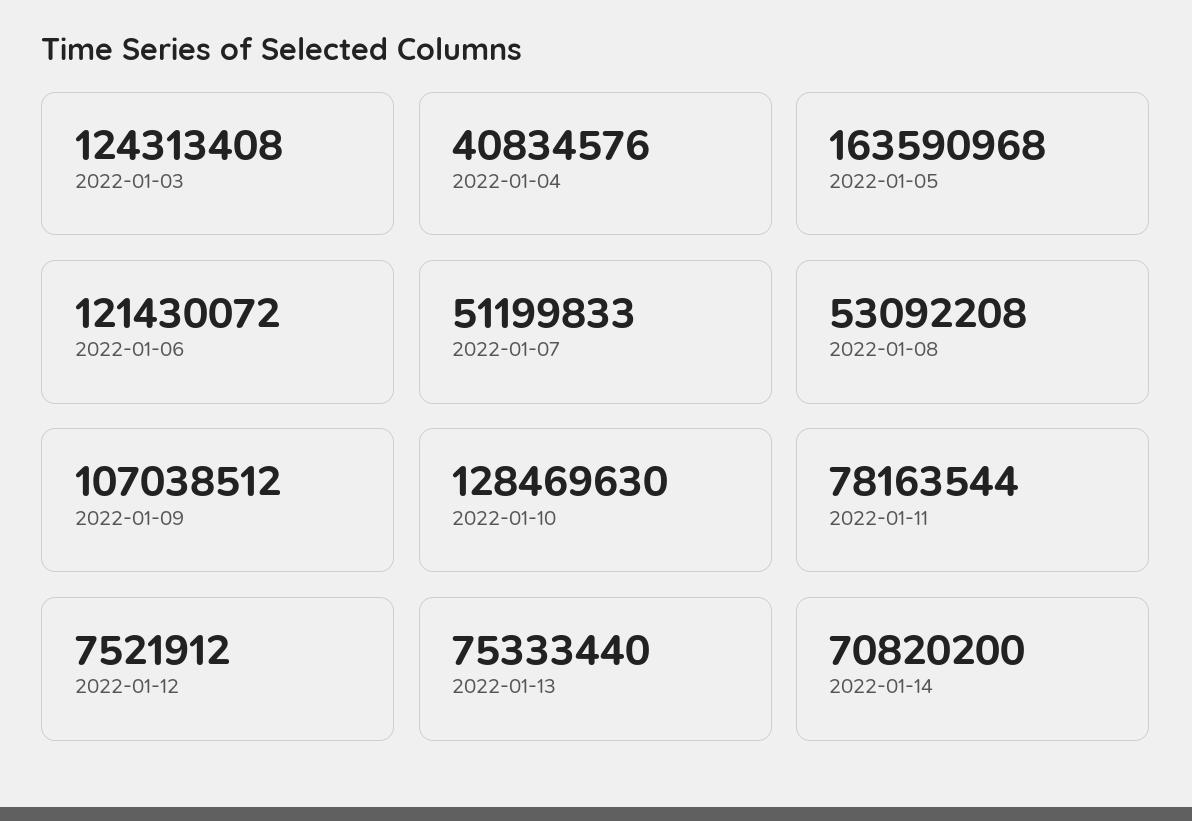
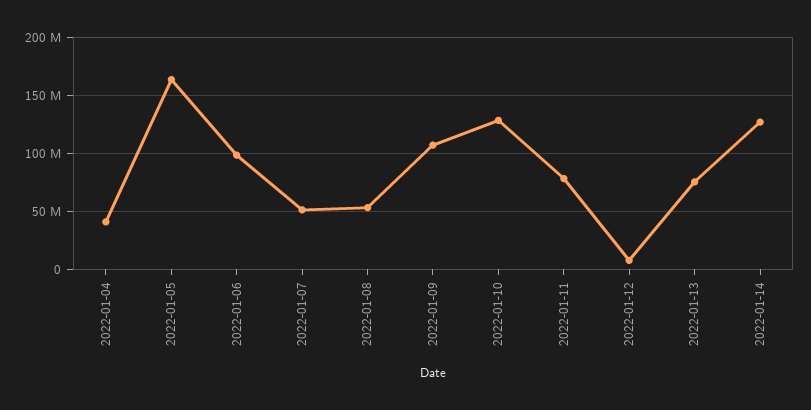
2022-01-03: 124313408 -> none
2022-01-06: 121430072 -> 100000000
2022-01-14: 70820200 -> 130000000

